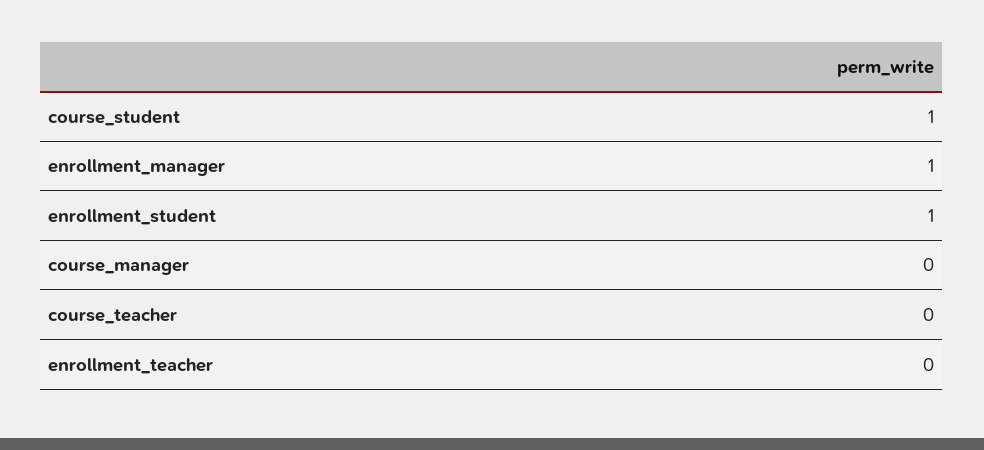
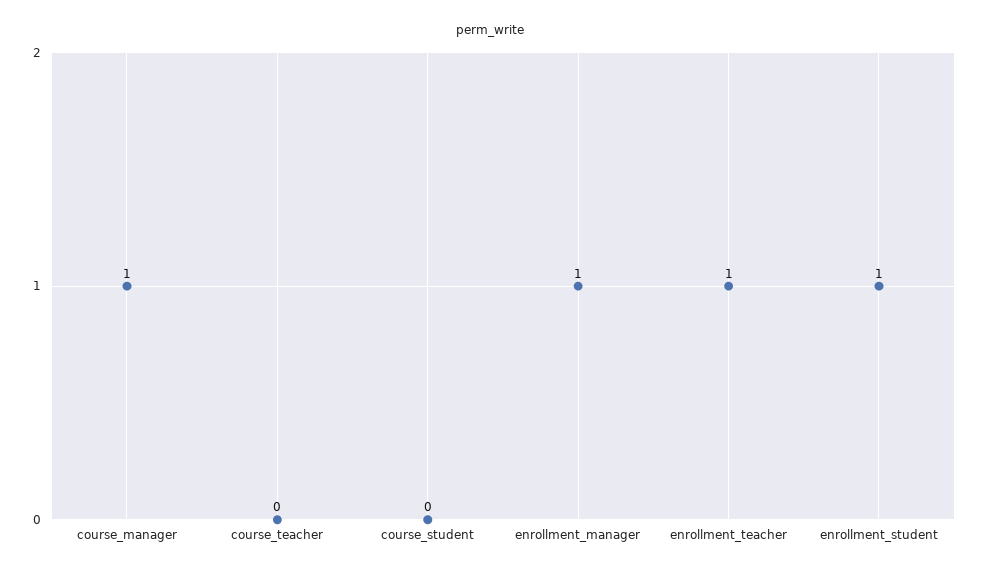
course_student: 1 -> 0
course_manager: 0 -> 1
enrollment_teacher: 0 -> 1

